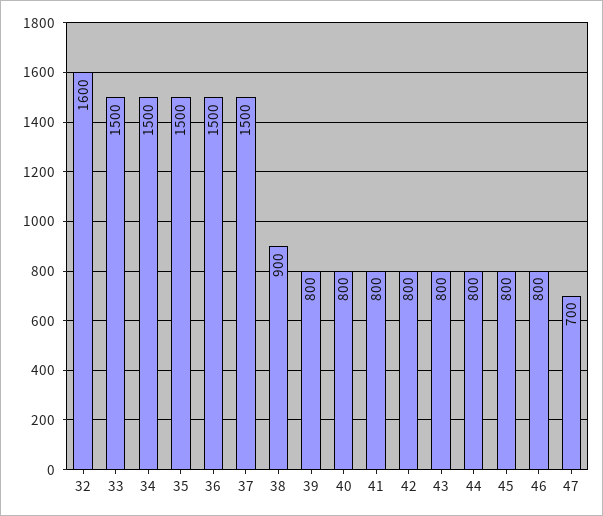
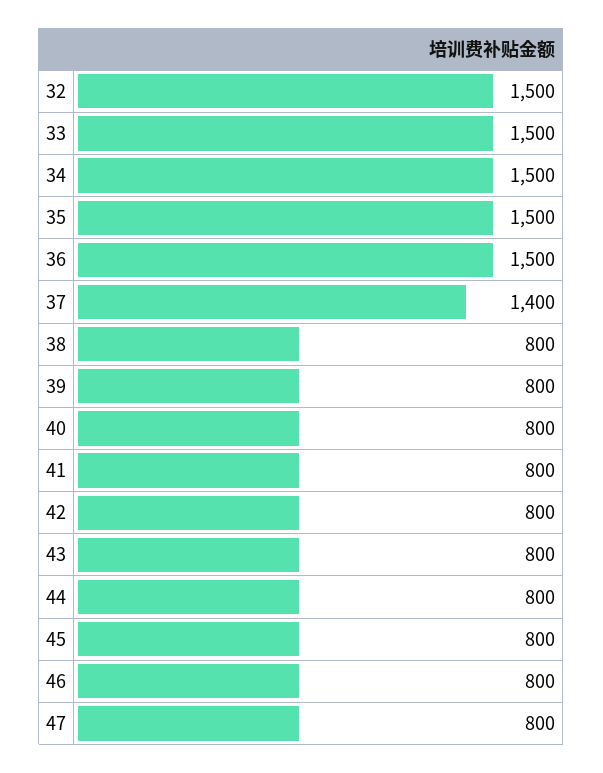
32: 1600 -> 1500
37: 1500 -> 1400
38: 900 -> 800
47: 700 -> 800

